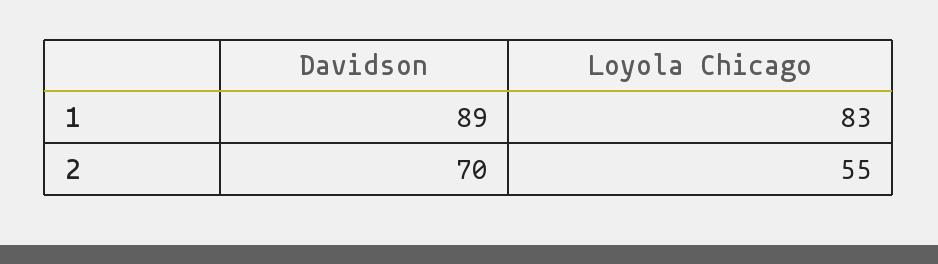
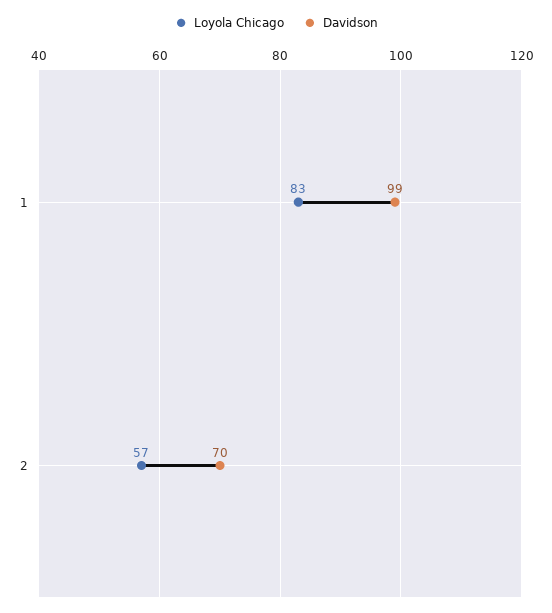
Davidson, 1: 89 -> 99
Loyola Chicago, 2: 55 -> 57

